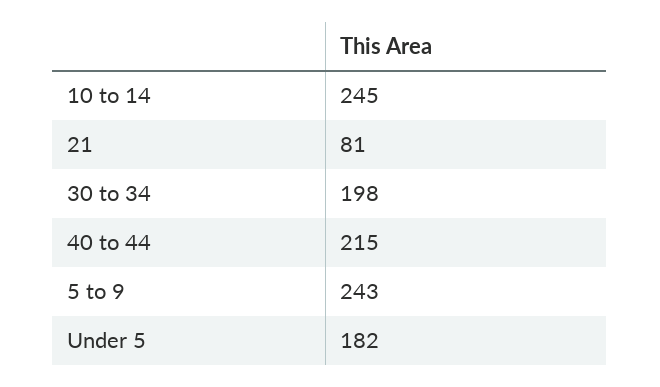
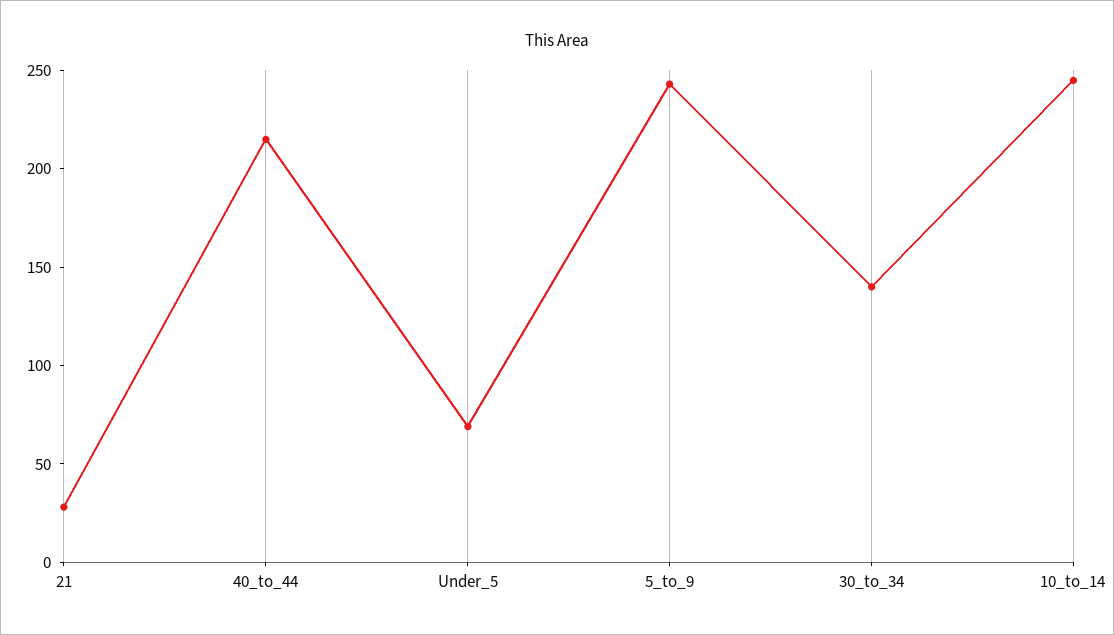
21: 81 -> 30
30 to 34: 198 -> 140
Under 5: 182 -> 70

